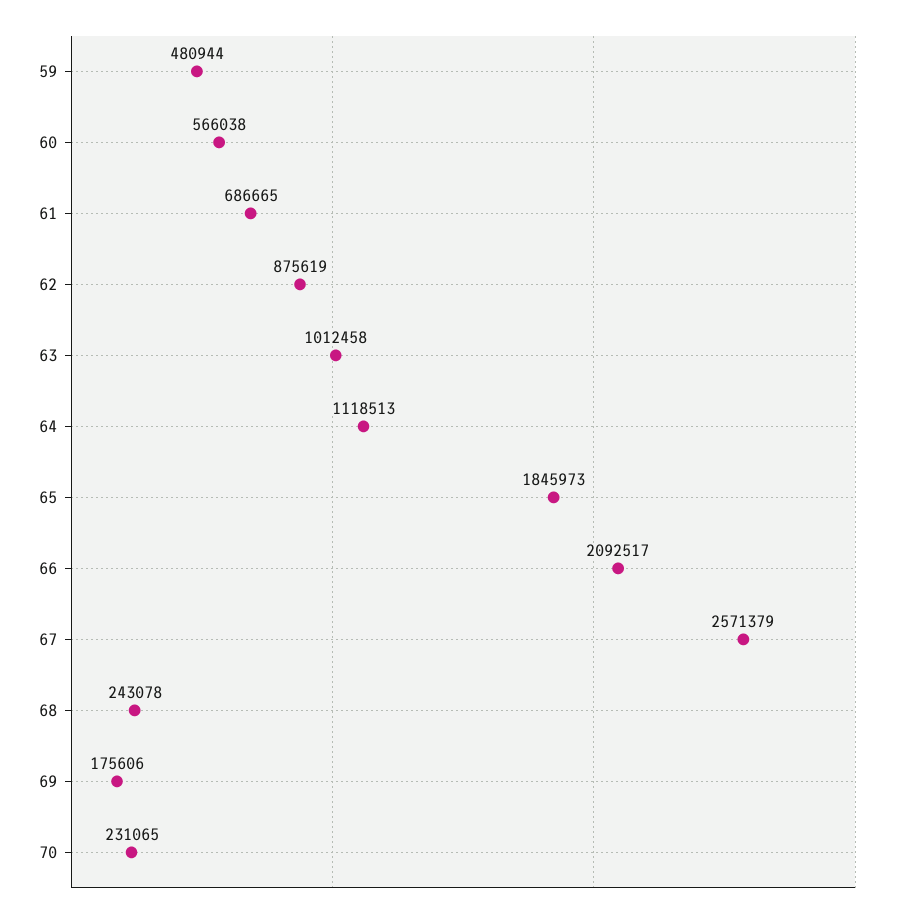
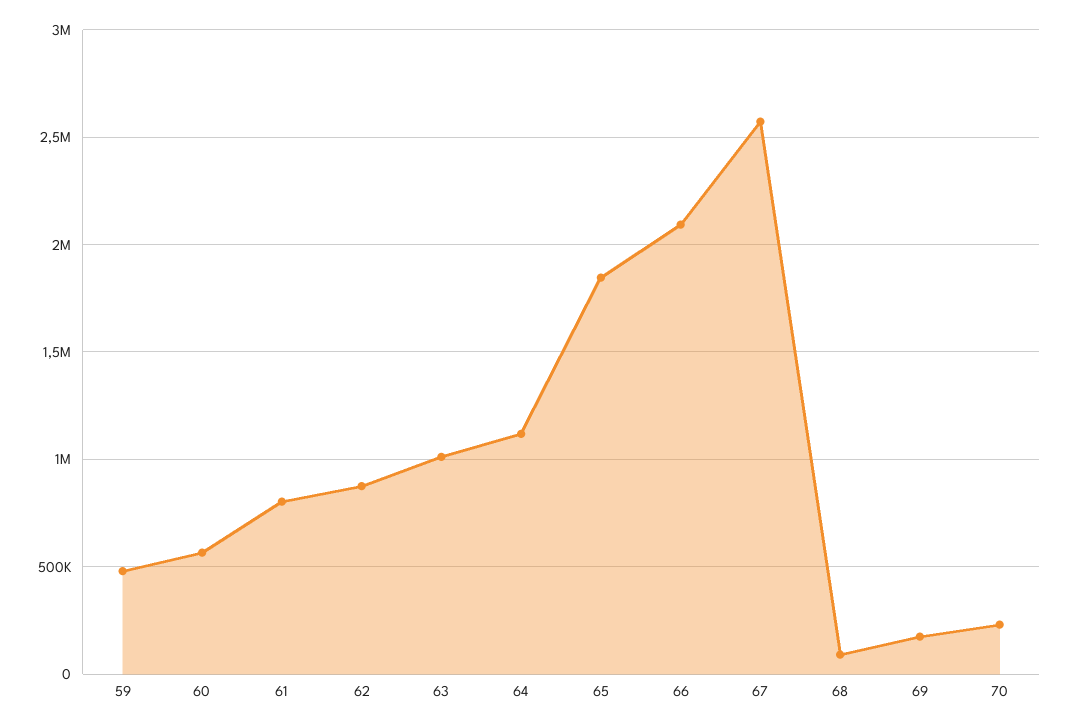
61: 686665 -> 800000
68: 243078 -> 100000

